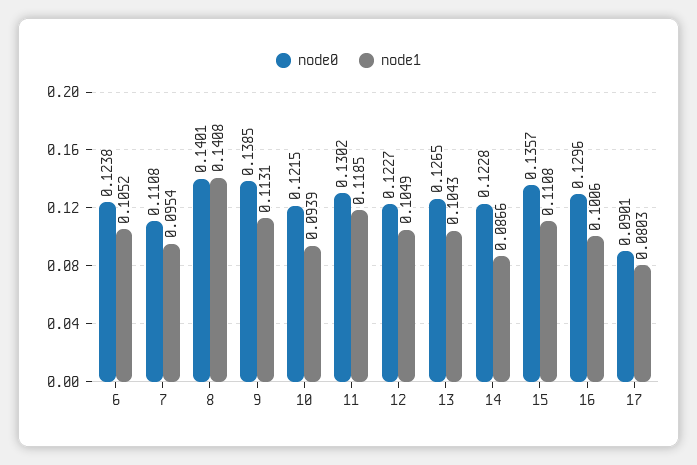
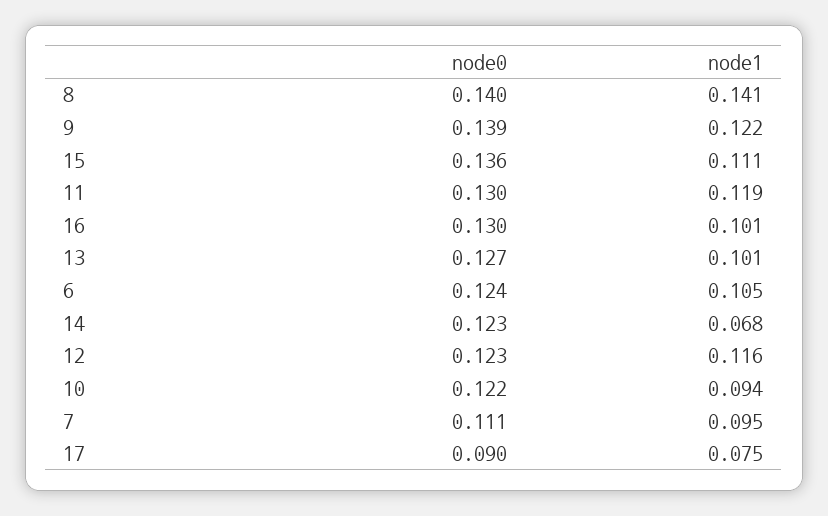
node1, 9: 0.1131 -> 0.122
node1, 12: 0.1049 -> 0.116
node1, 13: 0.1043 -> 0.101
node1, 14: 0.0866 -> 0.068
node1, 17: 0.0803 -> 0.075

